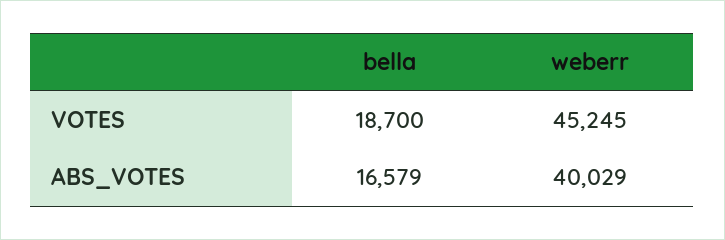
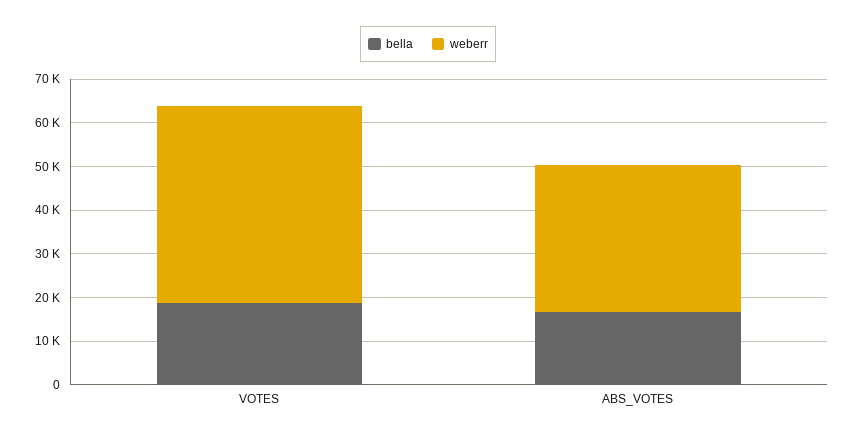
weberr, ABS_VOTES: 40029 -> 34000

